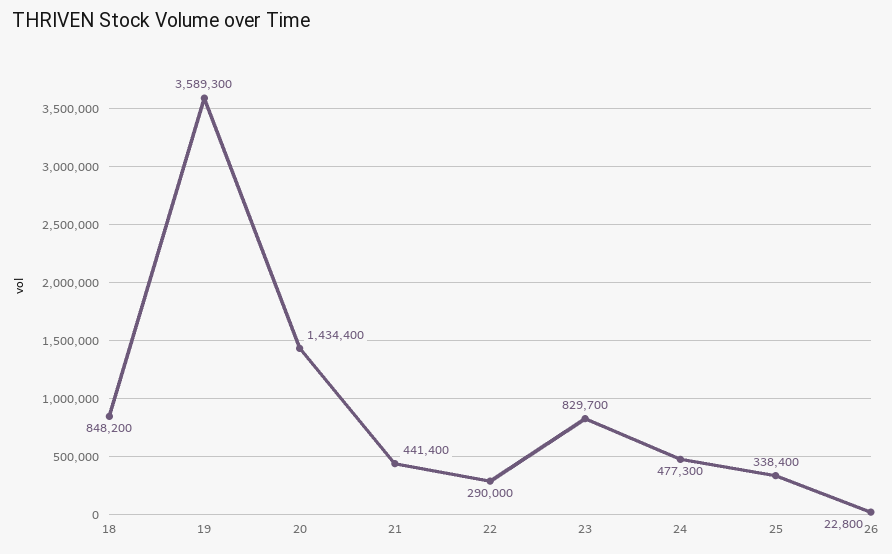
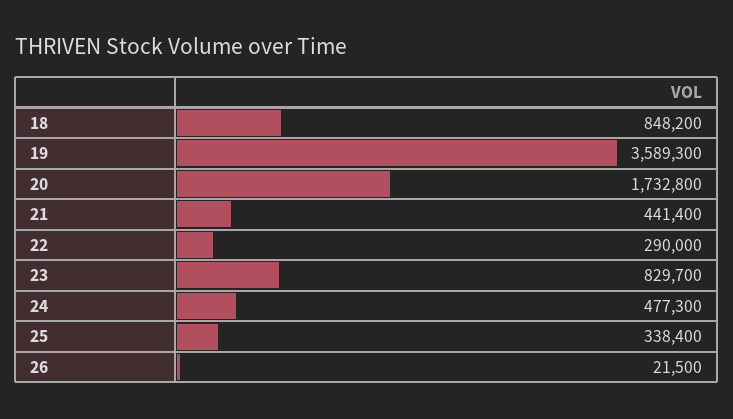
20: 1434400 -> 1732800
26: 22800 -> 21500

